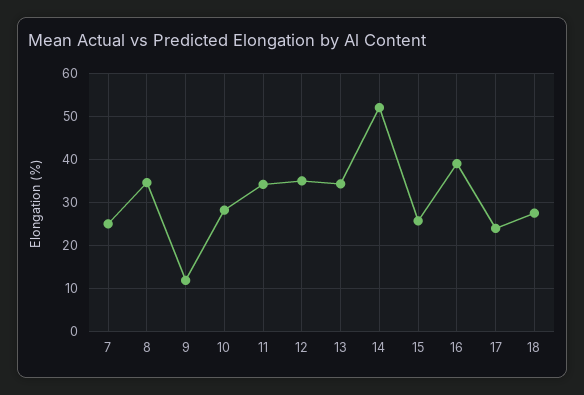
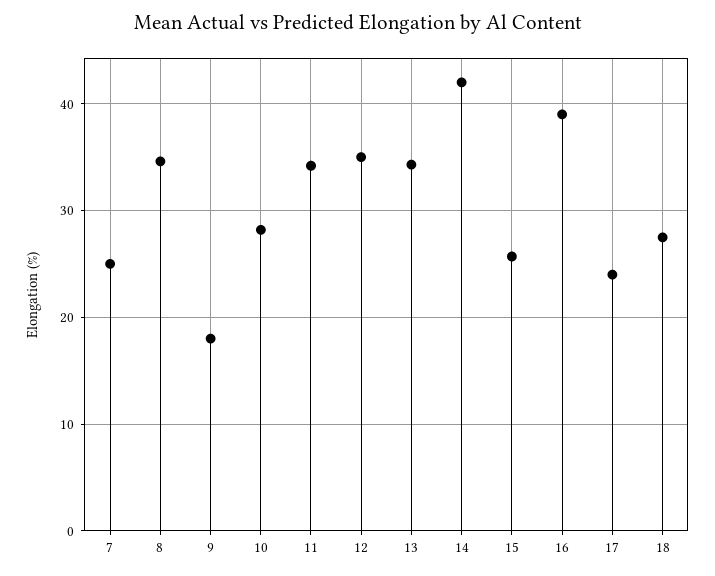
9: 12 -> 18
14: 52 -> 42

